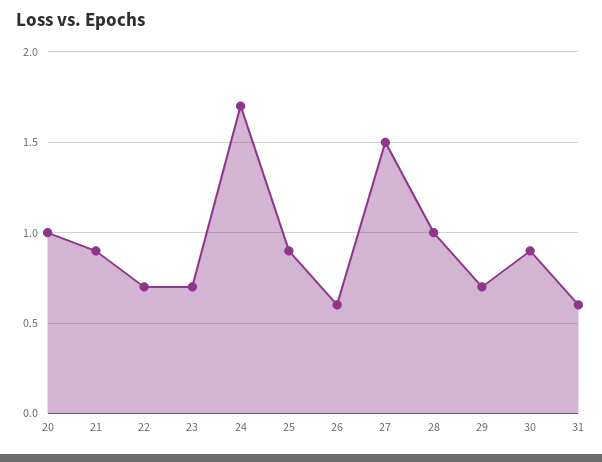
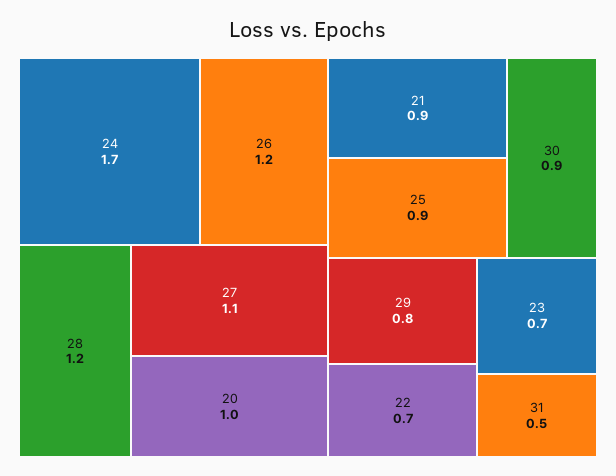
26: 0.6 -> 1.2
27: 1.5 -> 1.1
28: 1 -> 1.2
29: 0.7 -> 0.8
31: 0.6 -> 0.5

